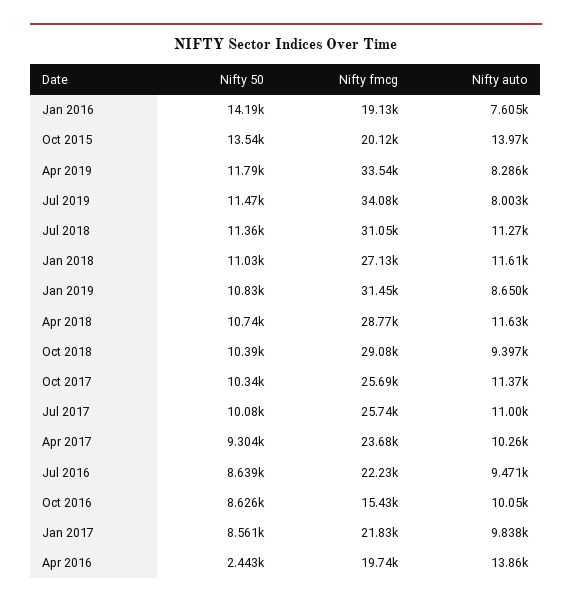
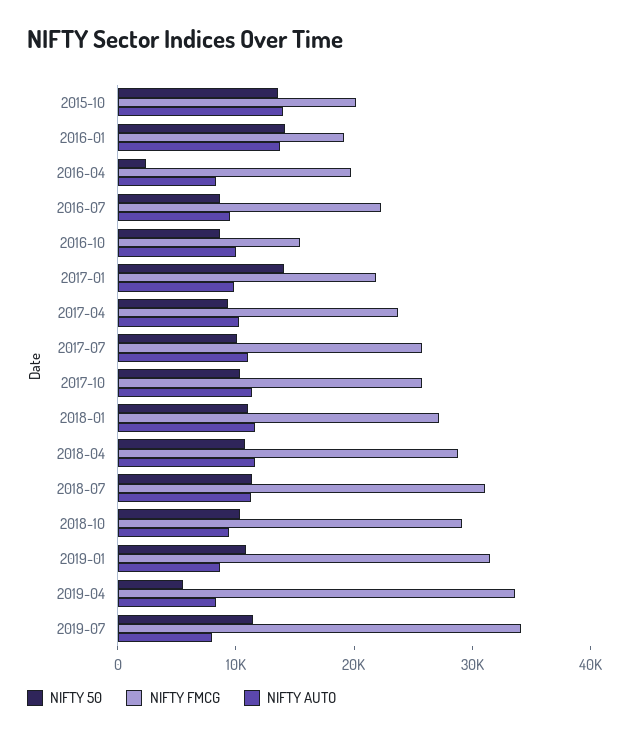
Nifty auto, Jan 2016: 7605 -> 14000
Nifty 50, Apr 2019: 11790 -> 6000
Nifty 50, Jan 2017: 8561 -> 14000
Nifty auto, Apr 2016: 13860 -> 8000

